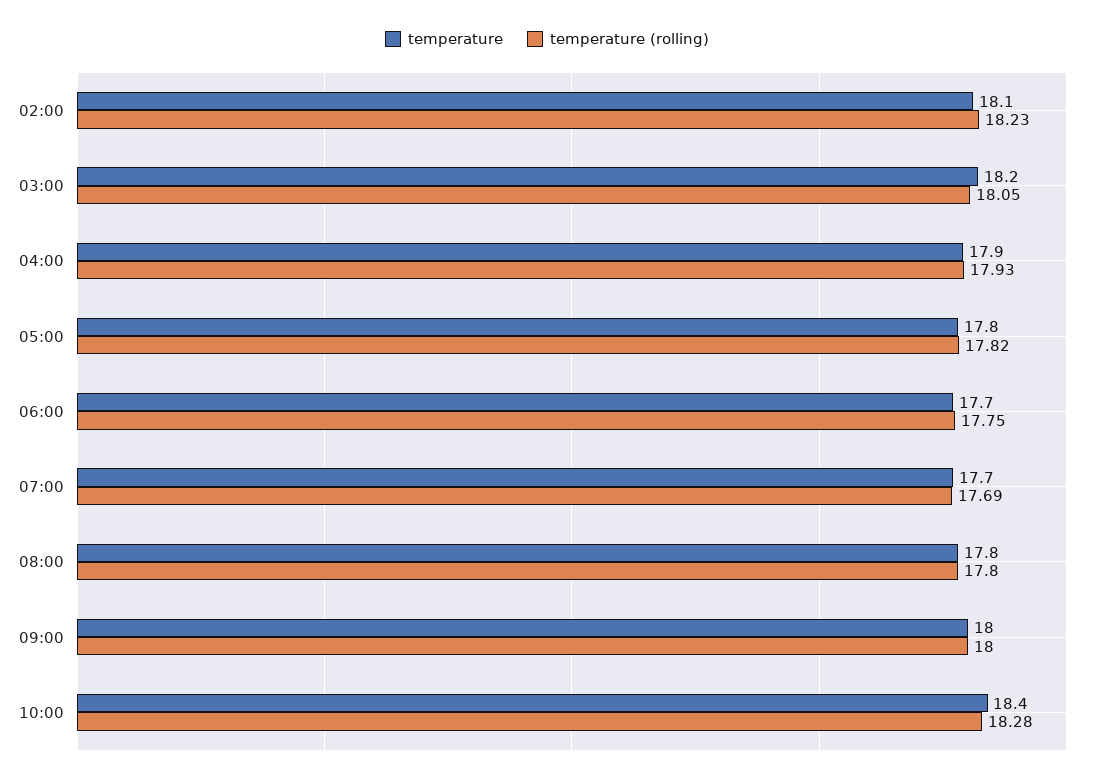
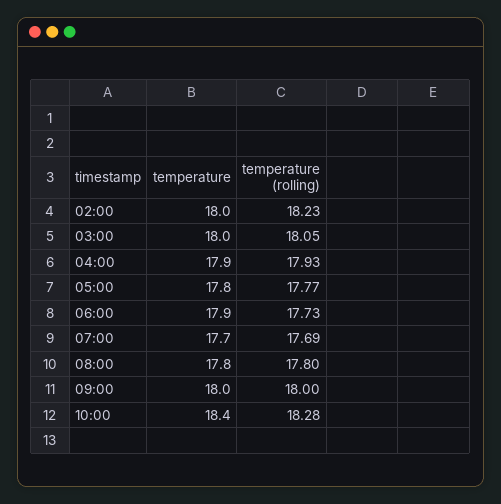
temperature, 02:00: 18.1 -> 18
temperature, 03:00: 18.2 -> 18
temperature (rolling), 05:00: 17.82 -> 17.77
temperature, 06:00: 17.7 -> 17.9
temperature (rolling), 06:00: 17.75 -> 17.73

